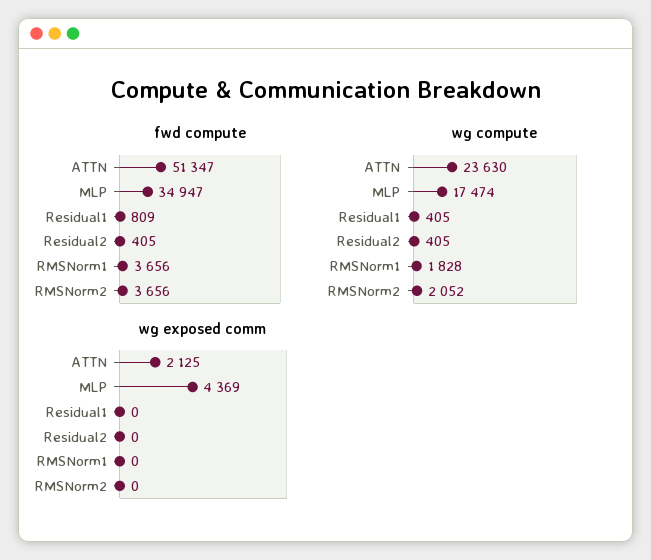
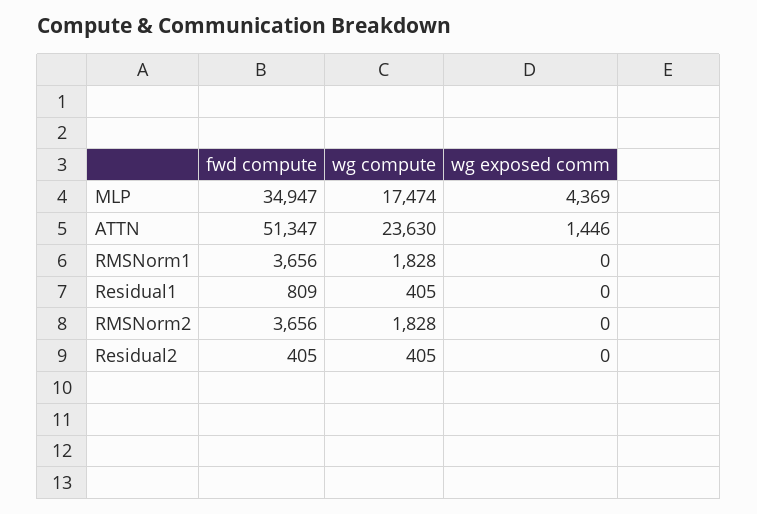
wg compute, RMSNorm2: 2052 -> 1828
wg exposed comm, ATTN: 2125 -> 1446

